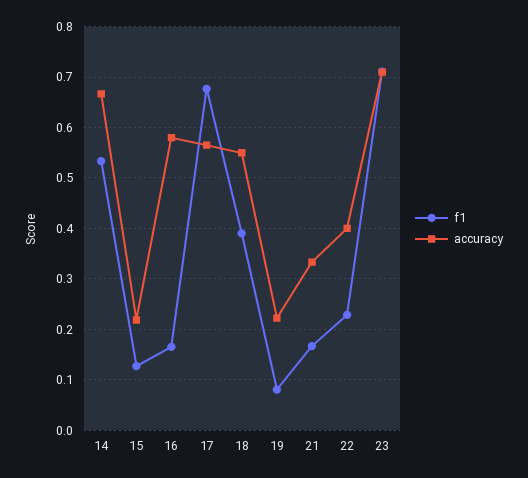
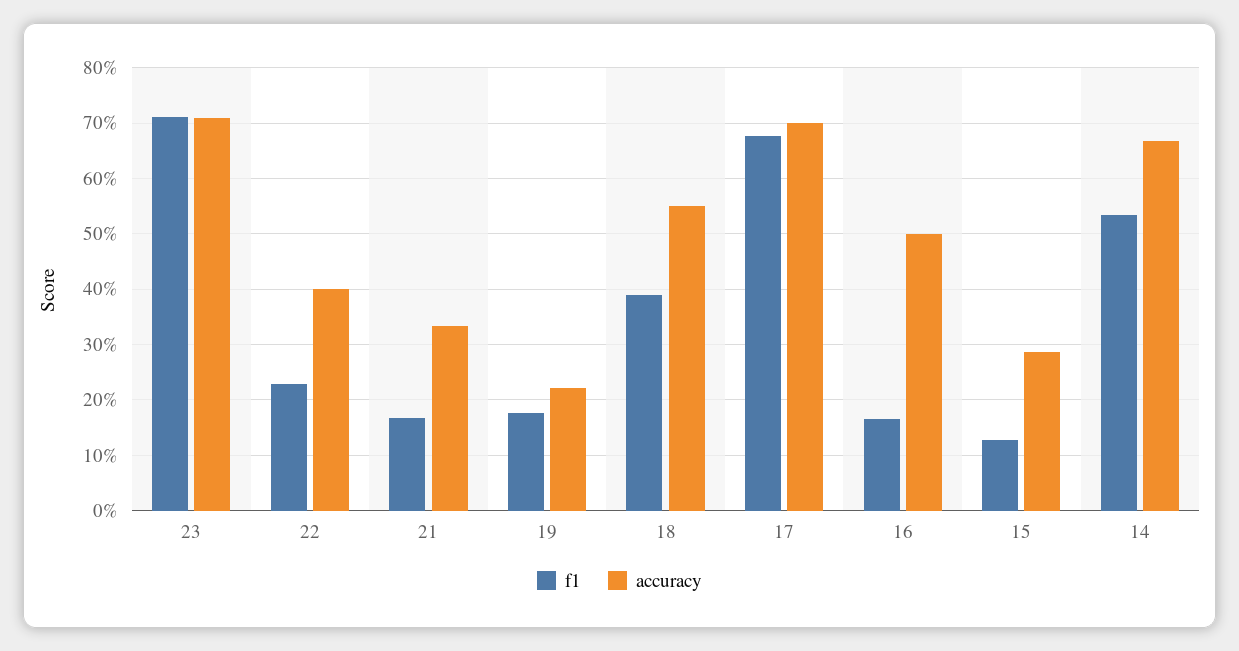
accuracy, 15: 0.22 -> 0.28
accuracy, 16: 0.58 -> 0.5
accuracy, 17: 0.56 -> 0.7
f1, 19: 0.08 -> 0.18

